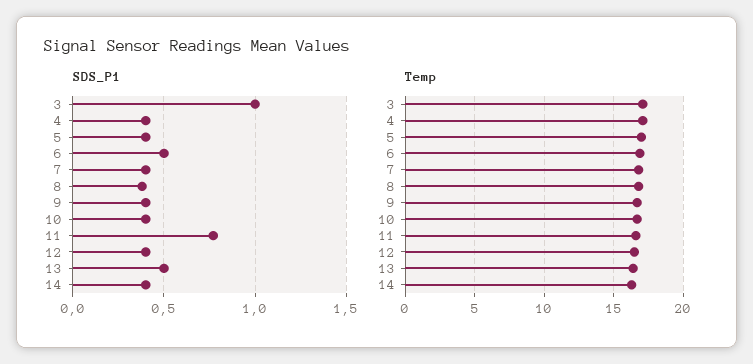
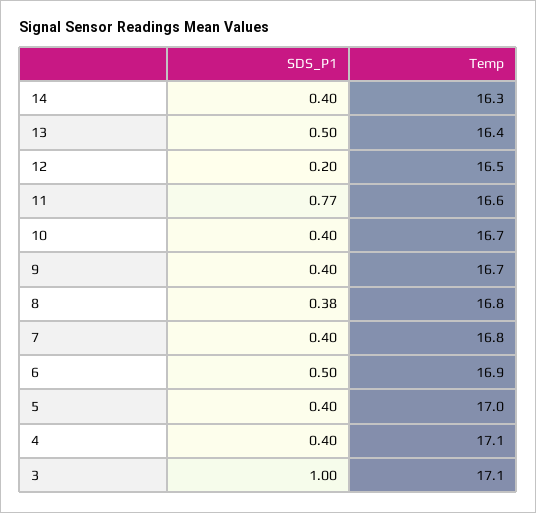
SDS_P1, 12: 0.4 -> 0.2

